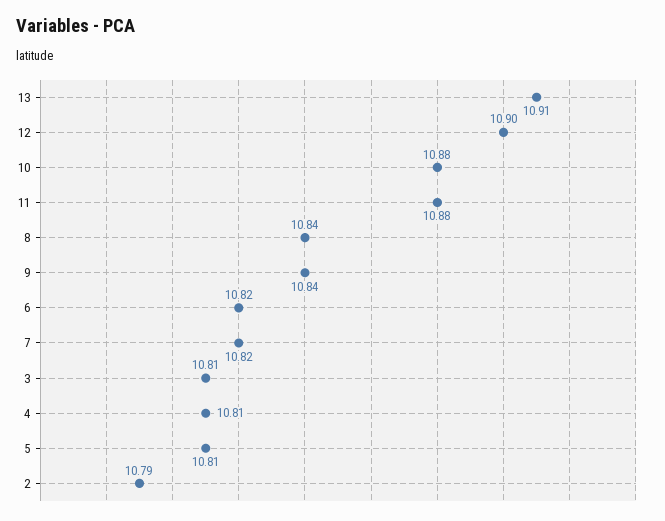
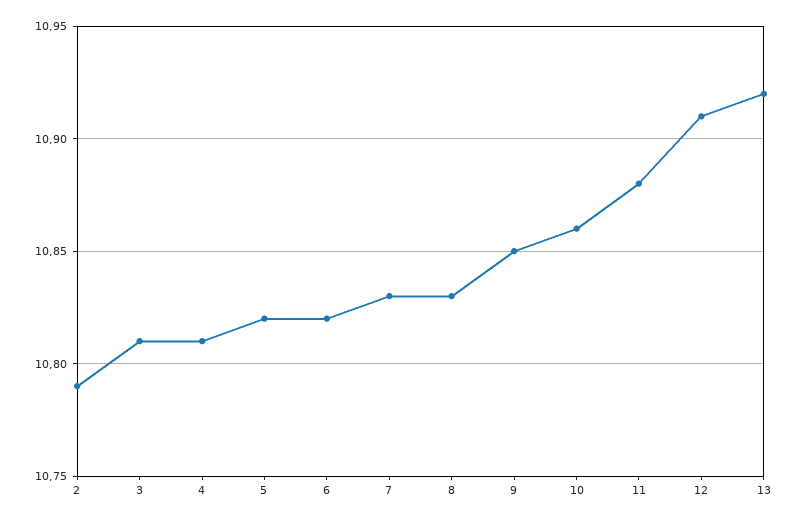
13: 10.91 -> 10.92
12: 10.9 -> 10.91
10: 10.88 -> 10.86
8: 10.84 -> 10.83
9: 10.84 -> 10.85
7: 10.82 -> 10.83
5: 10.81 -> 10.82

